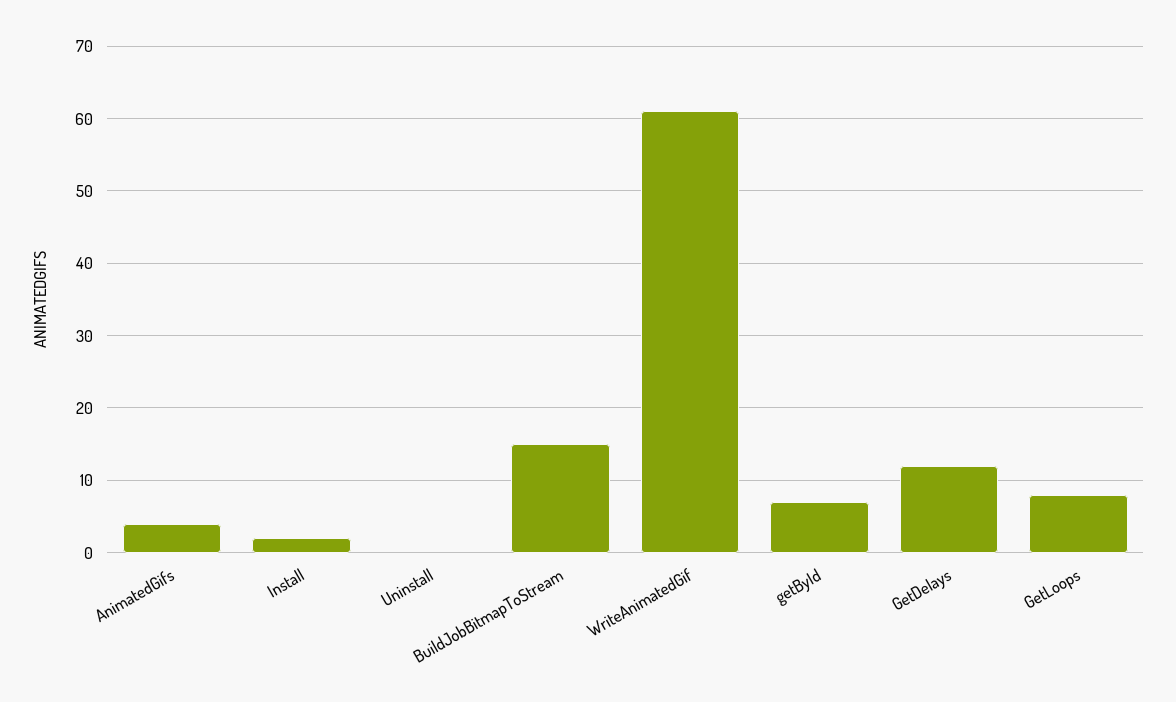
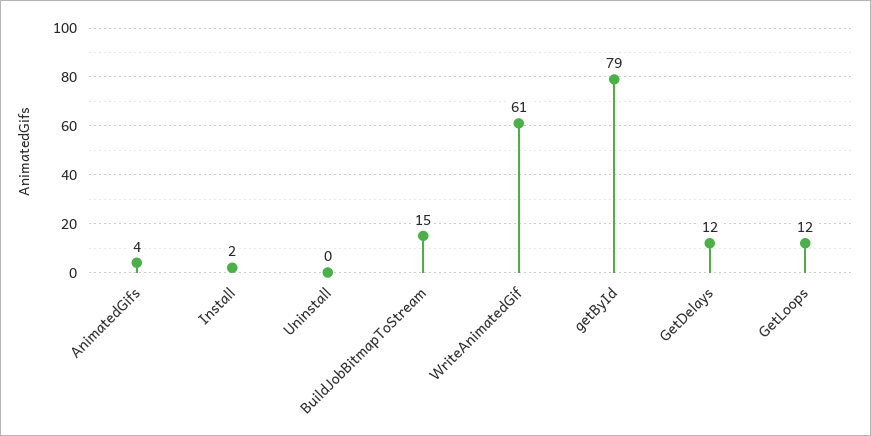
getById: 7 -> 79
GetLoops: 8 -> 12

